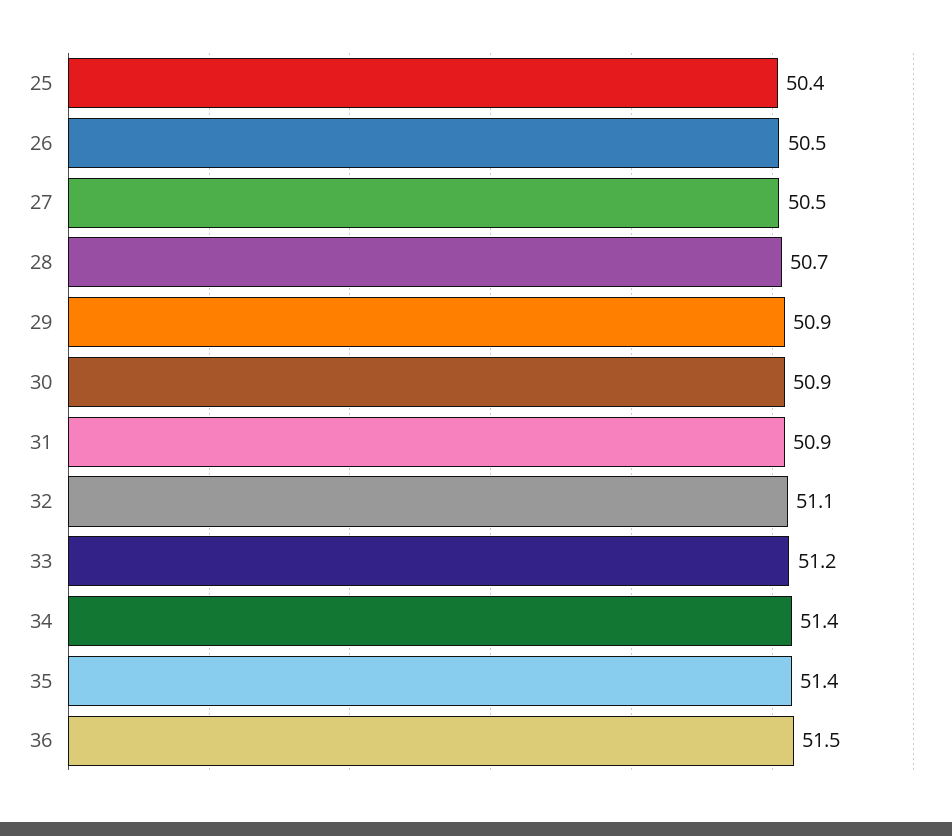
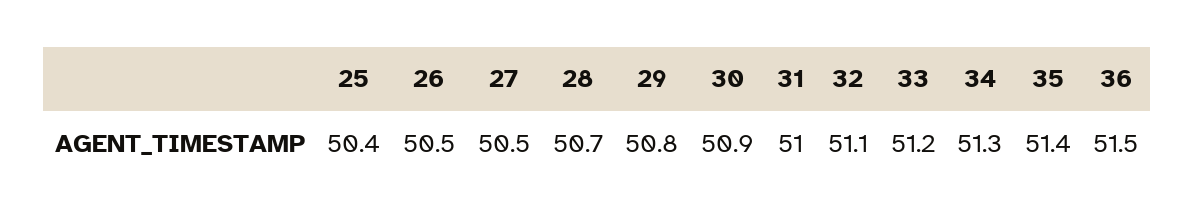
29: 50.9 -> 50.8
31: 50.9 -> 51
34: 51.4 -> 51.3

